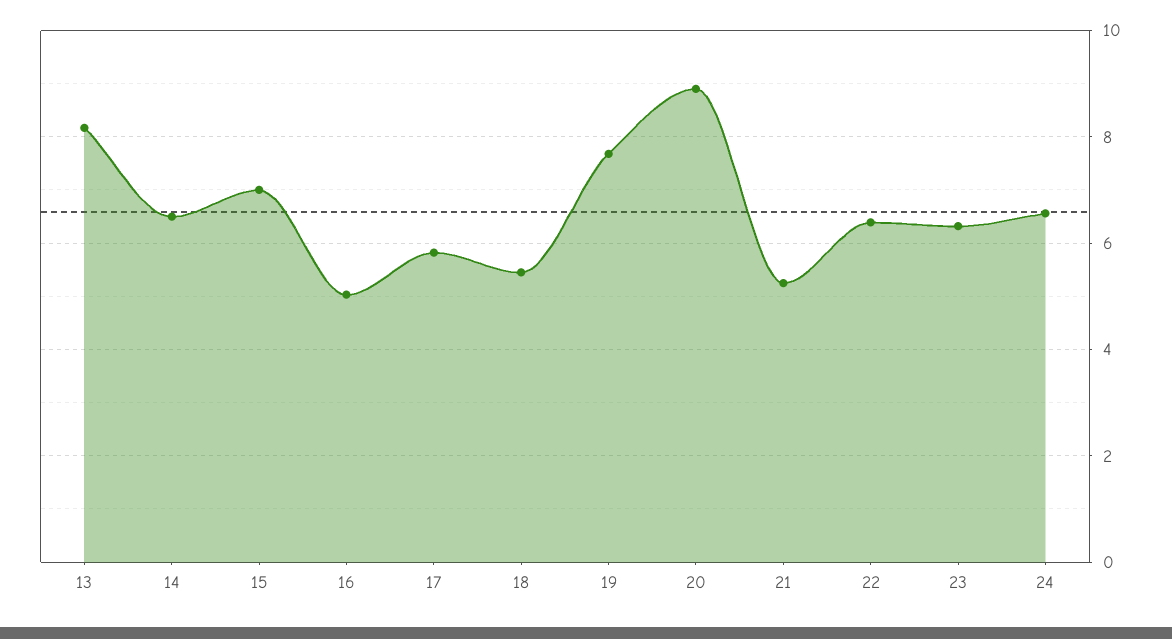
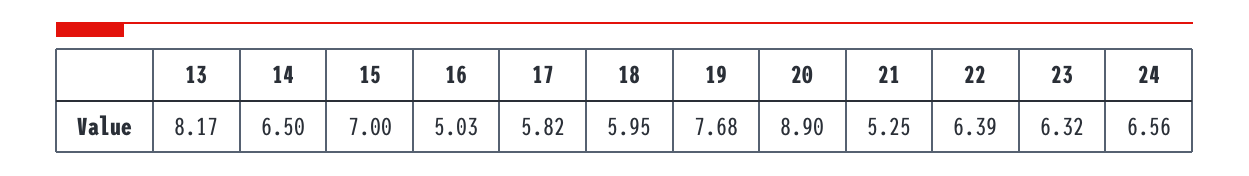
18: 5.4 -> 5.95

